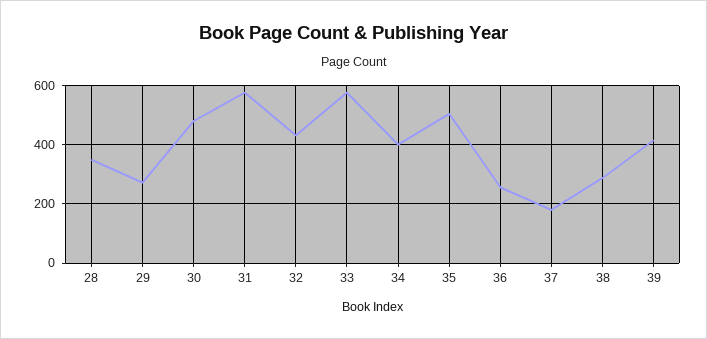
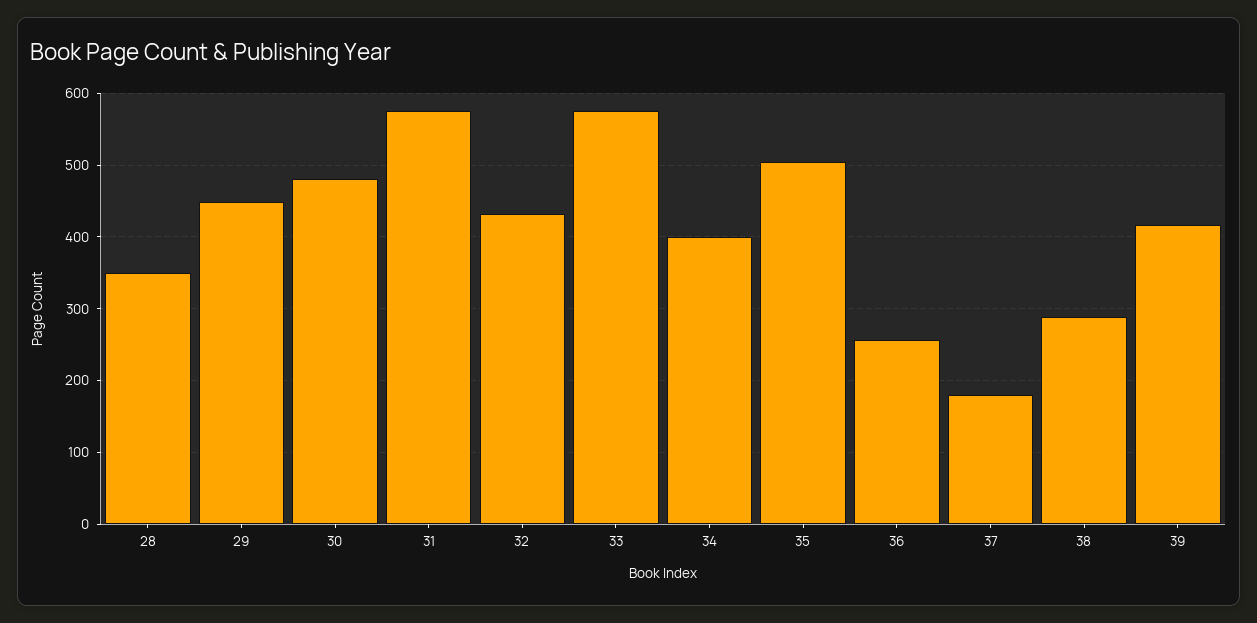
29: 275 -> 450

